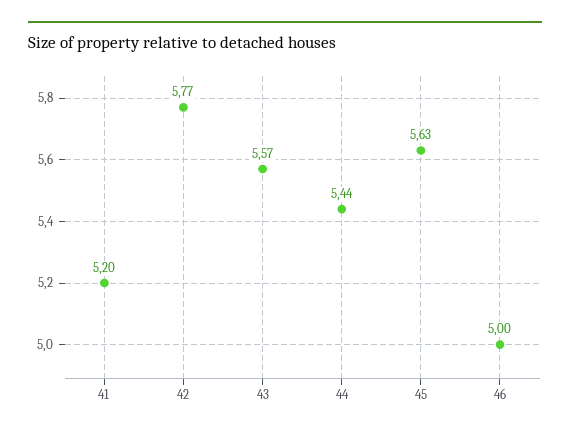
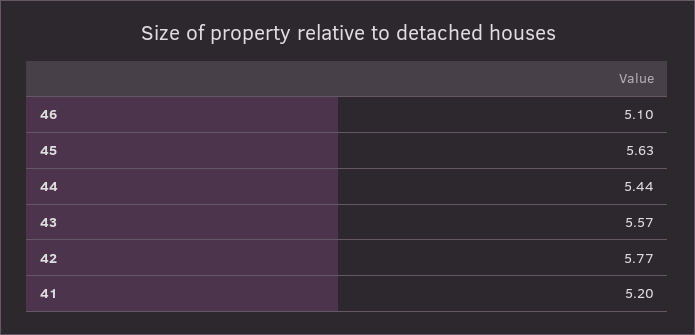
46: 5 -> 5.1

